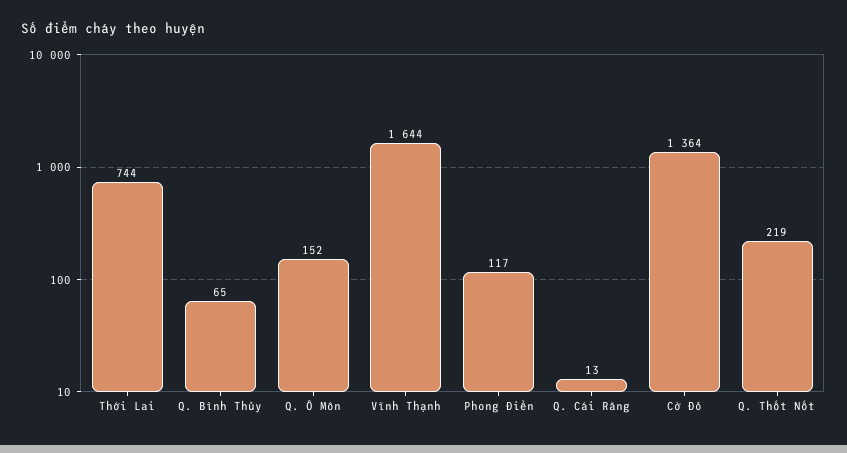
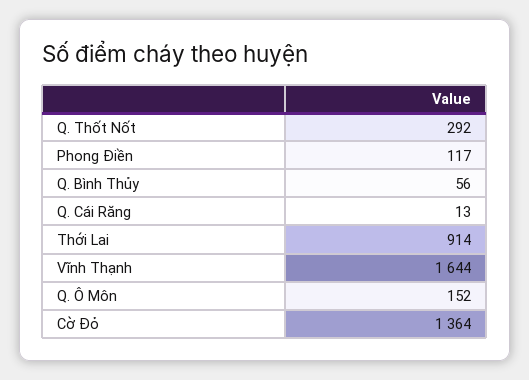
Thới Lai: 744 -> 914
Q. Bình Thủy: 65 -> 56
Q. Thốt Nốt: 219 -> 292

